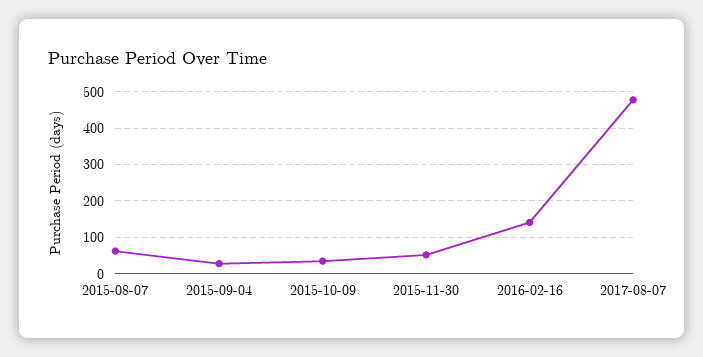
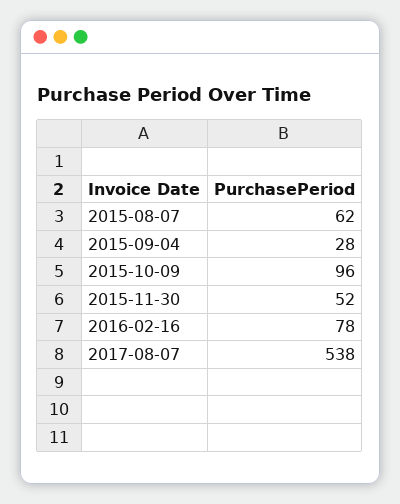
2015-10-09: 40 -> 96
2016-02-16: 140 -> 78
2017-08-07: 480 -> 538

